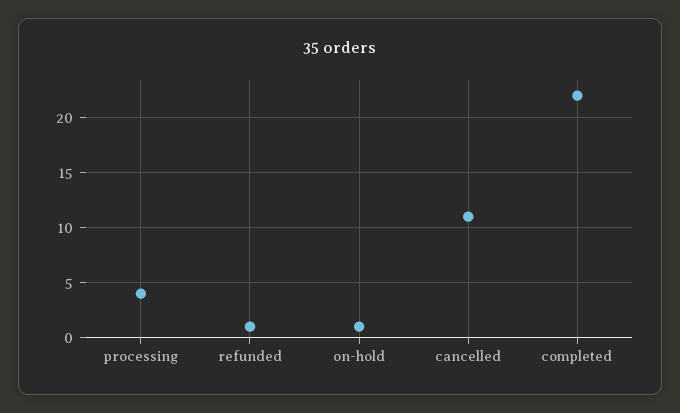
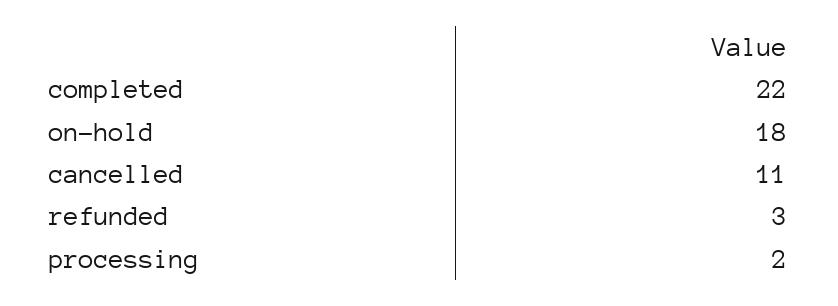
processing: 4 -> 2
refunded: 1 -> 3
on-hold: 1 -> 18

